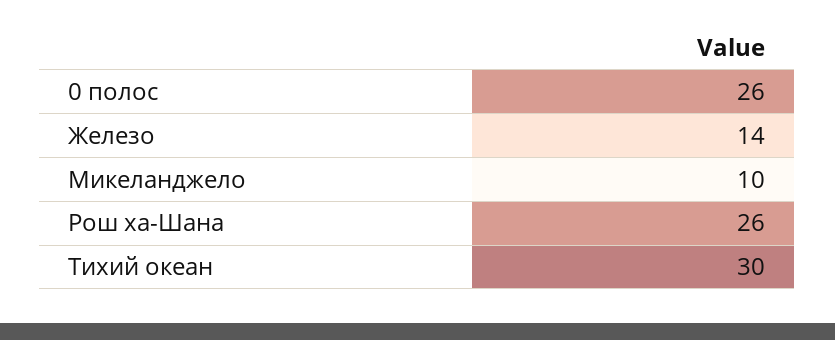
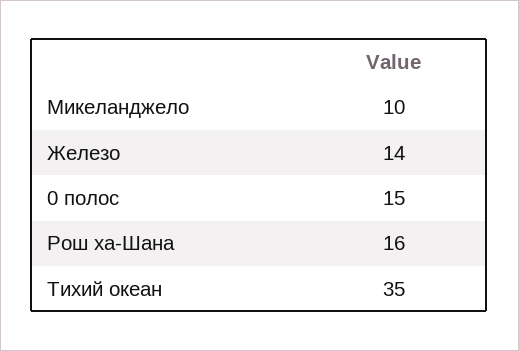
0 полос: 26 -> 15
Рош ха-Шана: 26 -> 16
Тихий океан: 30 -> 35

